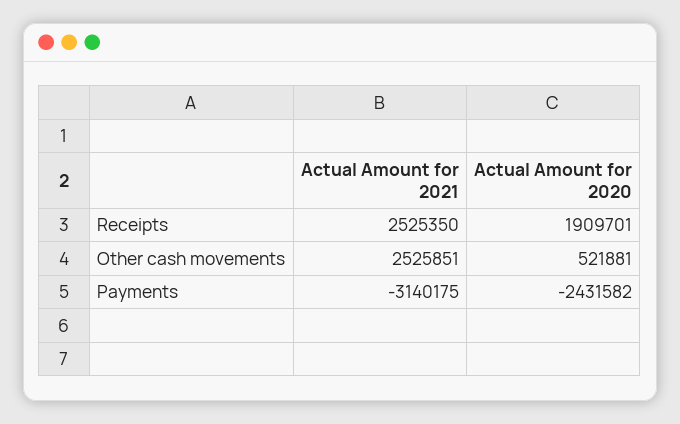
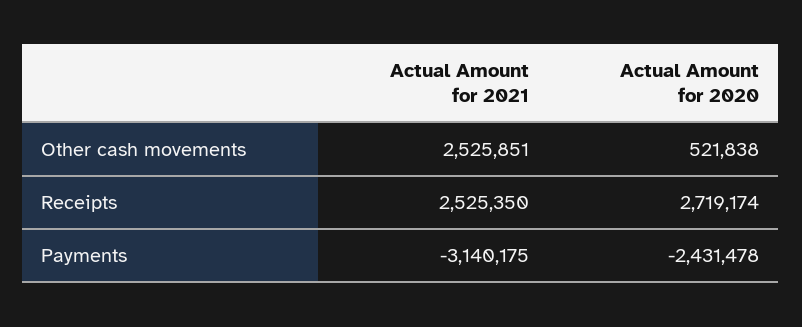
Actual Amount for 2020, Receipts: 1909701 -> 2719174
Actual Amount for 2020, Other cash movements: 521881 -> 521838
Actual Amount for 2020, Payments: -2431582 -> -2431478

